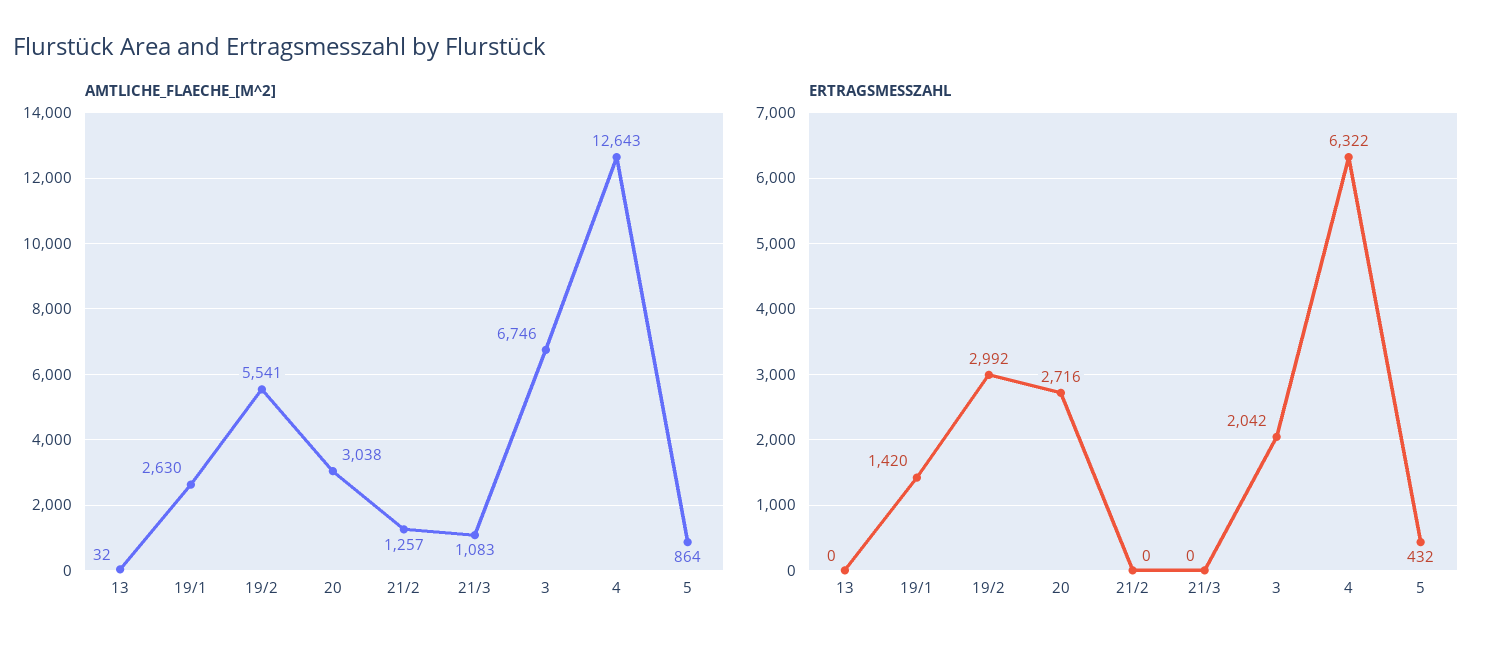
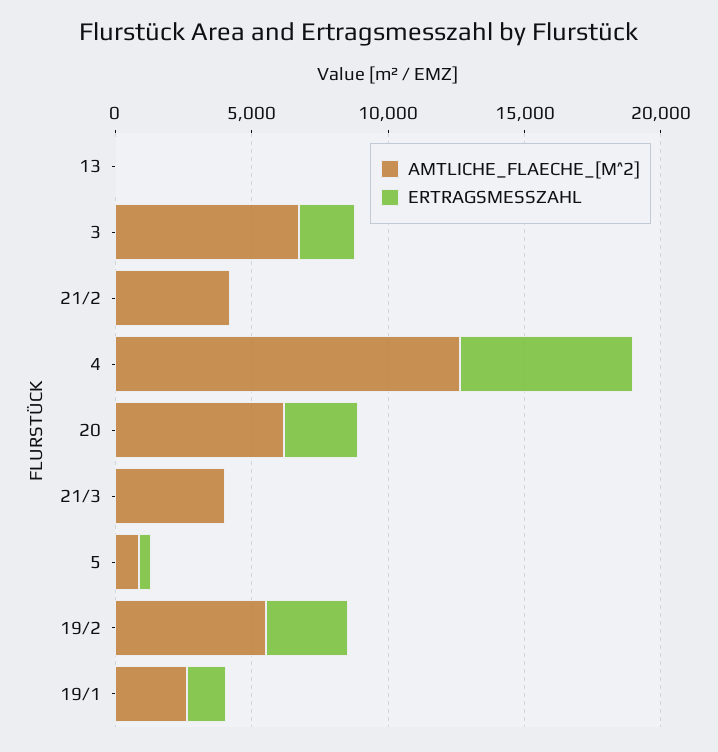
AMTLICHE_FLAECHE_[M^2], 20: 3038 -> 6000
AMTLICHE_FLAECHE_[M^2], 21/2: 1257 -> 4000
AMTLICHE_FLAECHE_[M^2], 21/3: 1083 -> 4000

